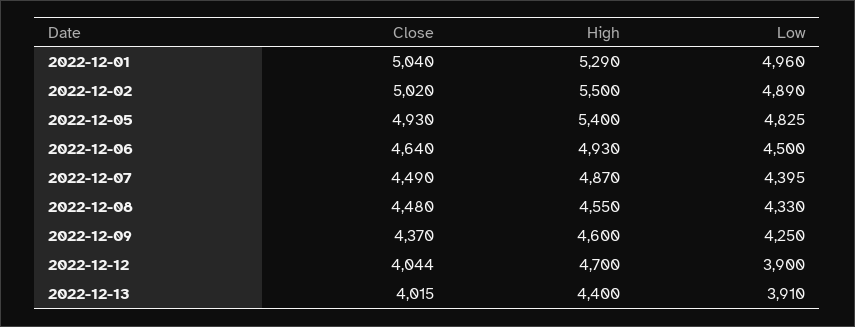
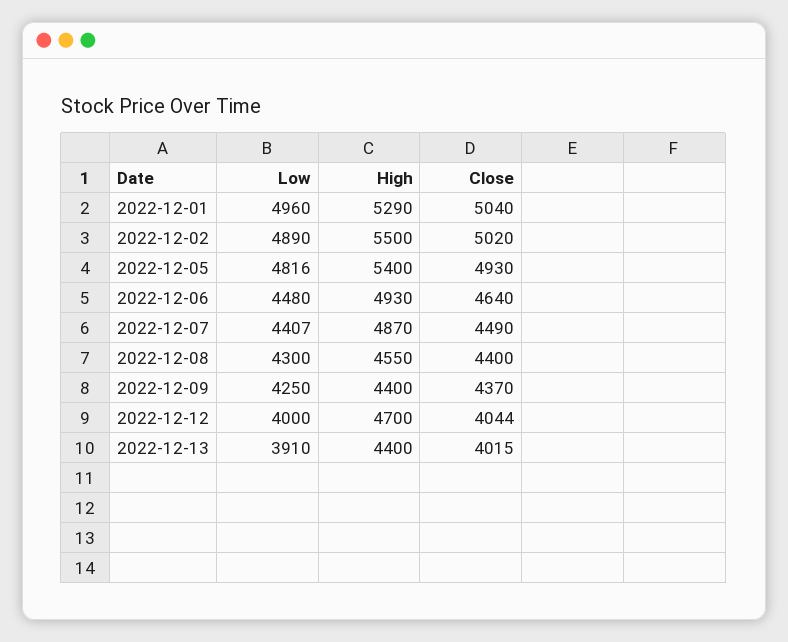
Low, 2022-12-05: 4825 -> 4816
Low, 2022-12-06: 4500 -> 4480
Low, 2022-12-07: 4395 -> 4407
Close, 2022-12-08: 4480 -> 4400
Low, 2022-12-08: 4330 -> 4300
High, 2022-12-09: 4600 -> 4400
Low, 2022-12-12: 3900 -> 4000

